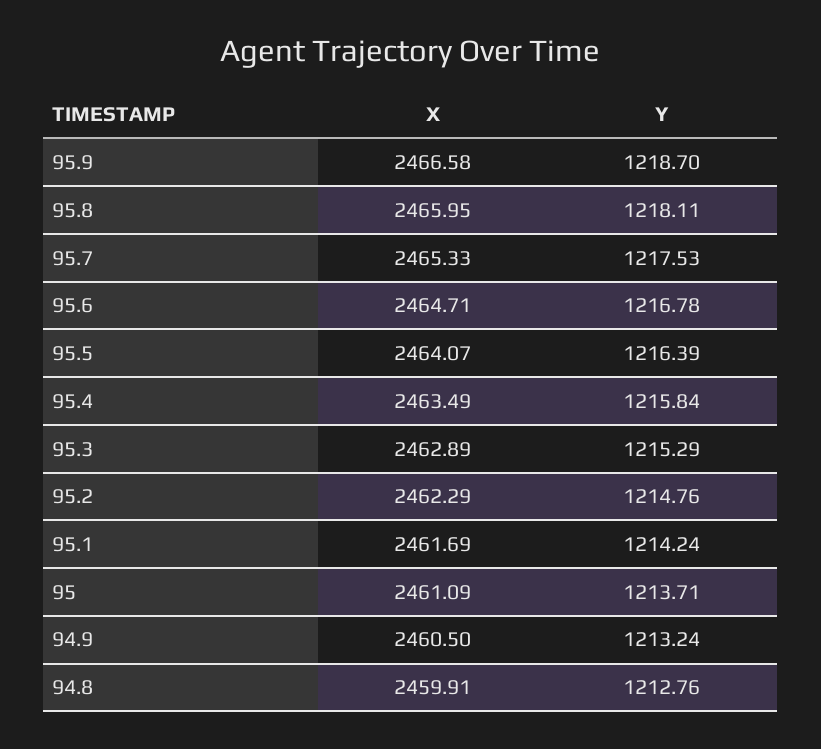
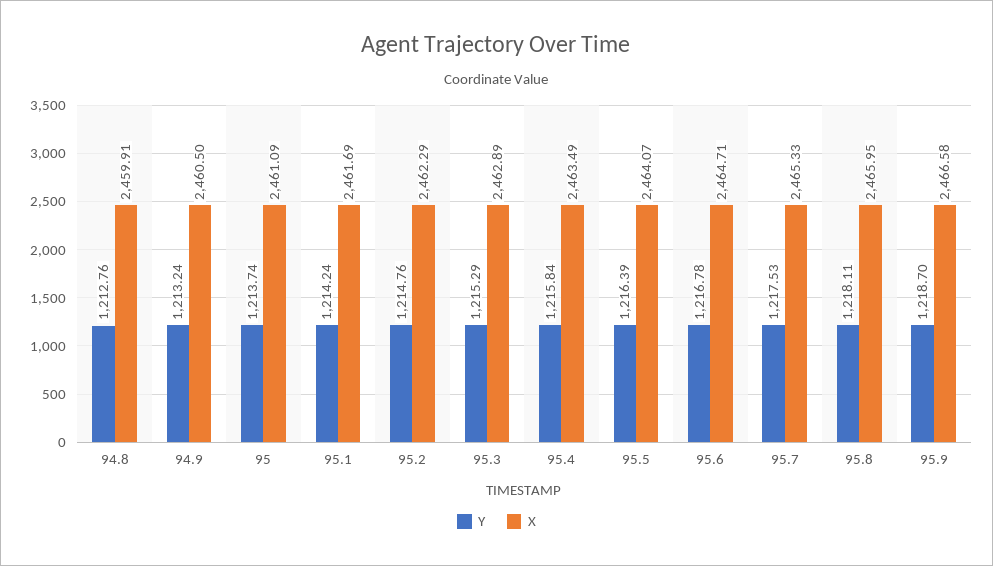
Y, 95: 1213.71 -> 1213.74

